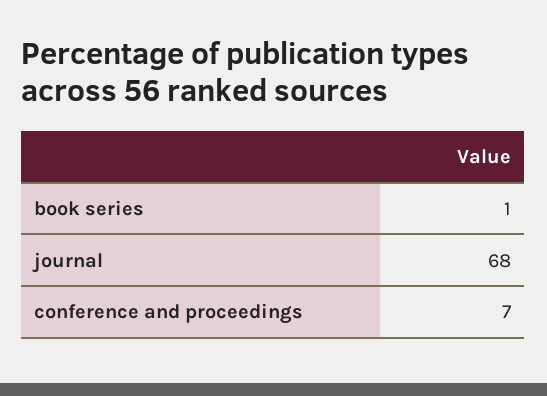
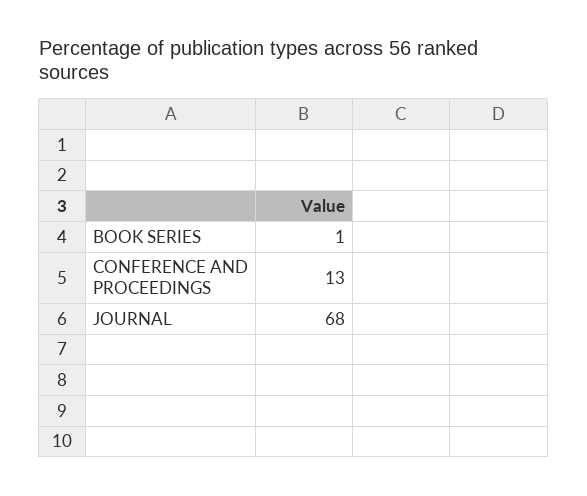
conference and proceedings: 7 -> 13

